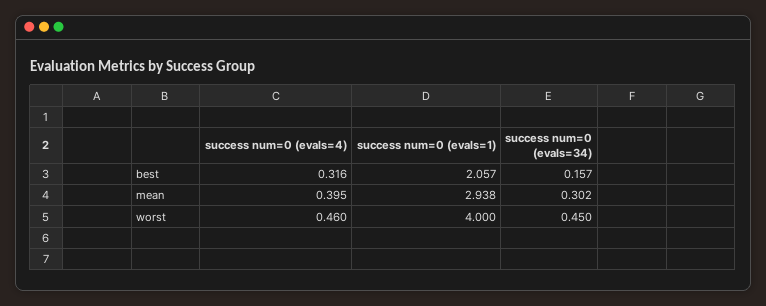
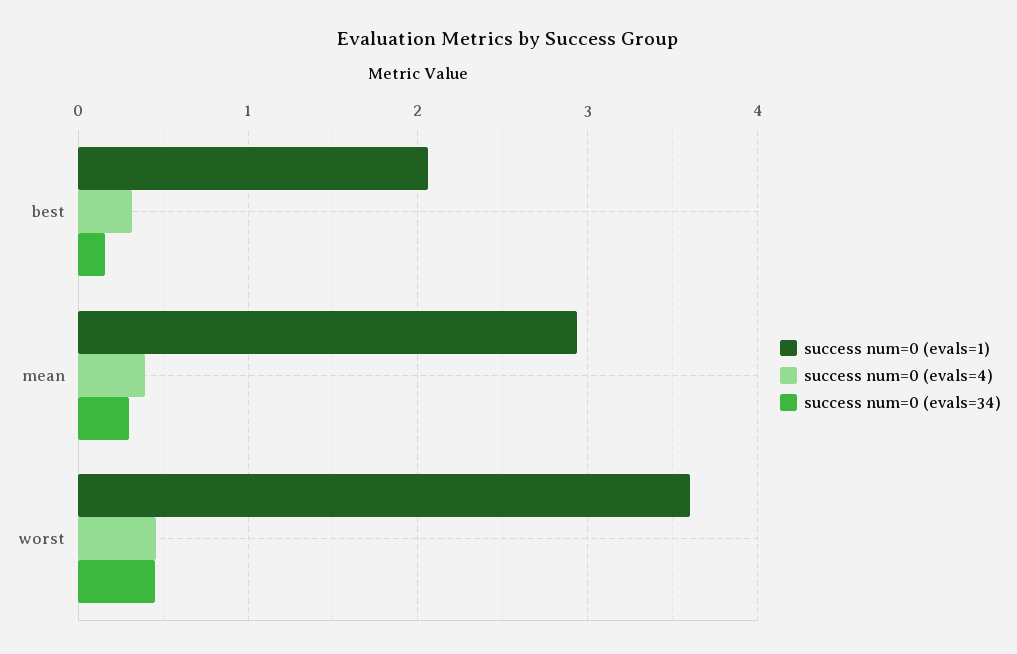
success num=0 (evals=1), worst: 4 -> 3.6

